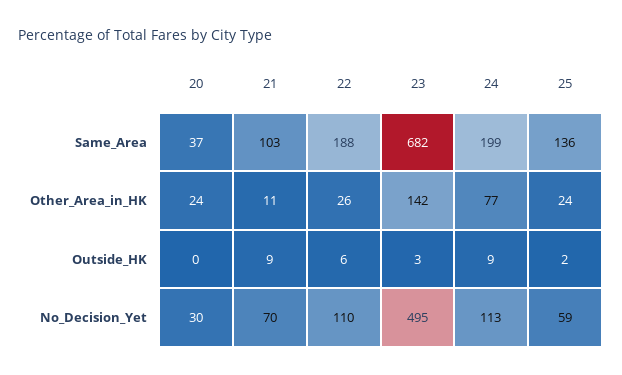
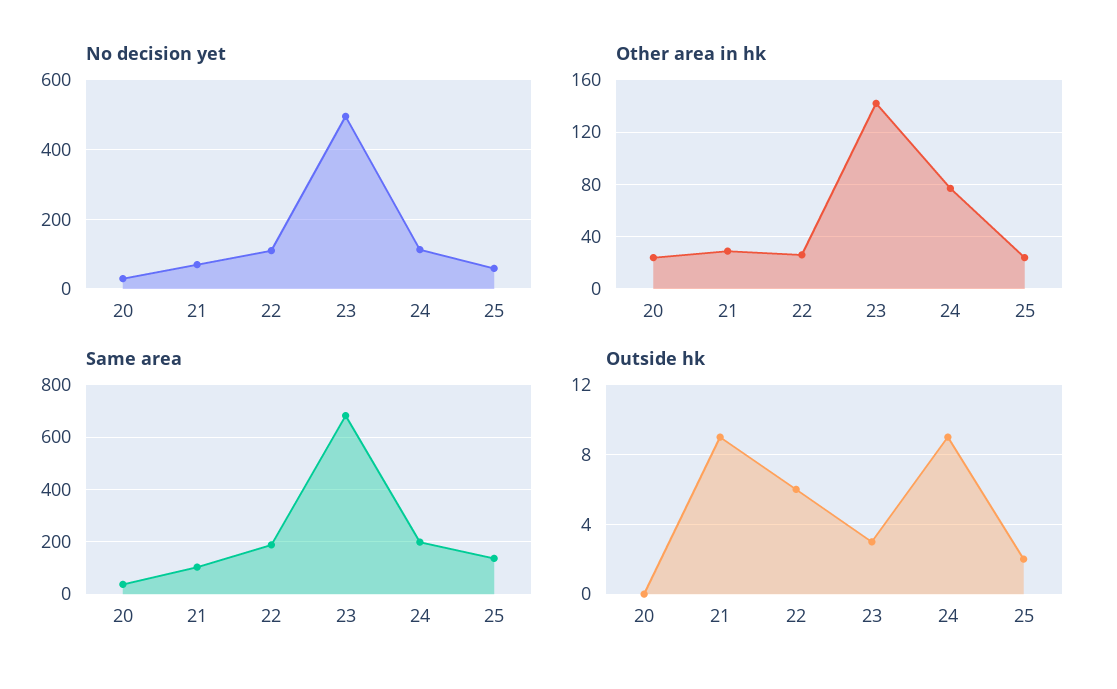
Other_Area_in_HK, 21: 11 -> 30

